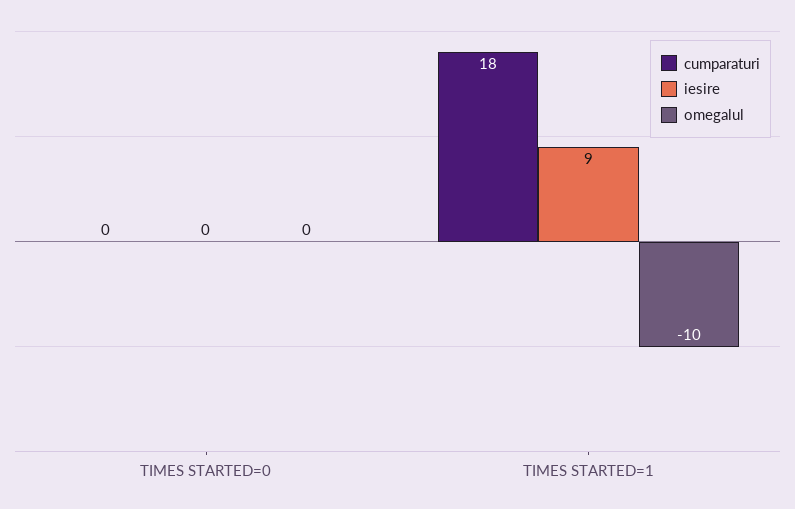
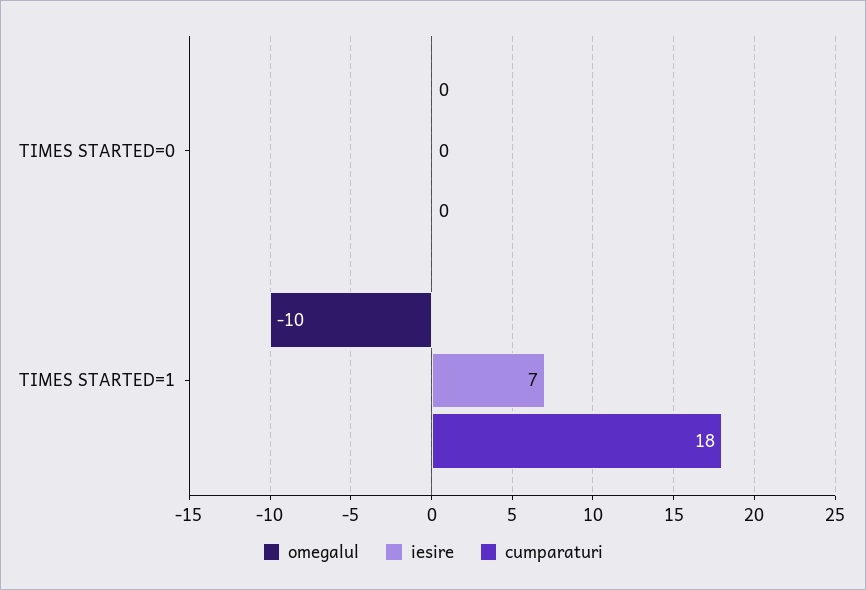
iesire, TIMES STARTED=1: 9 -> 7

